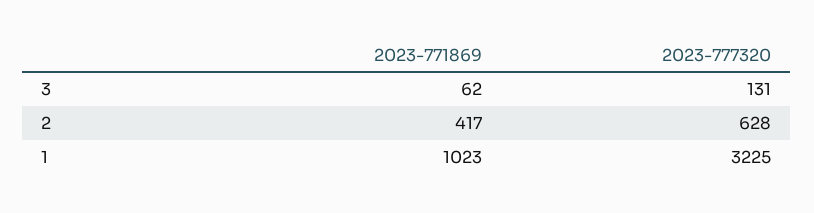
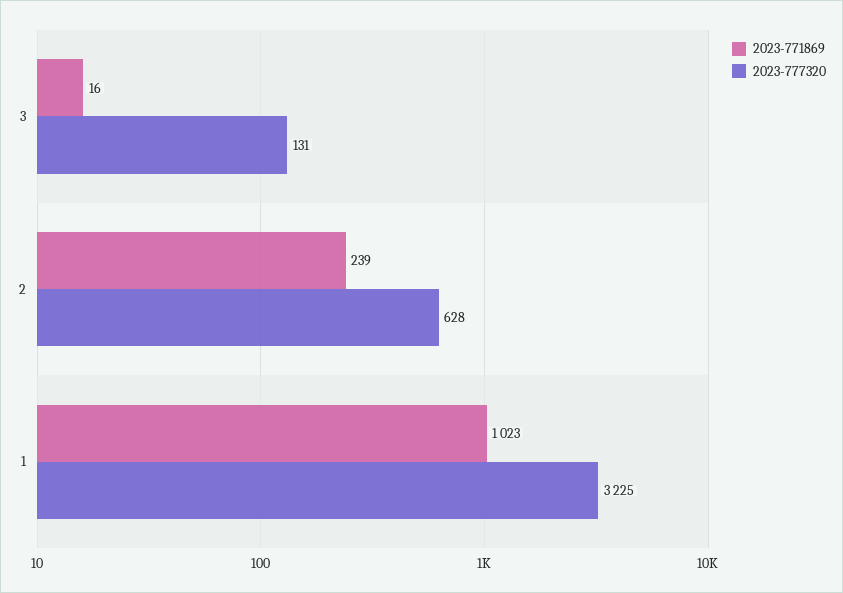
2023-771869, 3: 62 -> 16
2023-771869, 2: 417 -> 239

